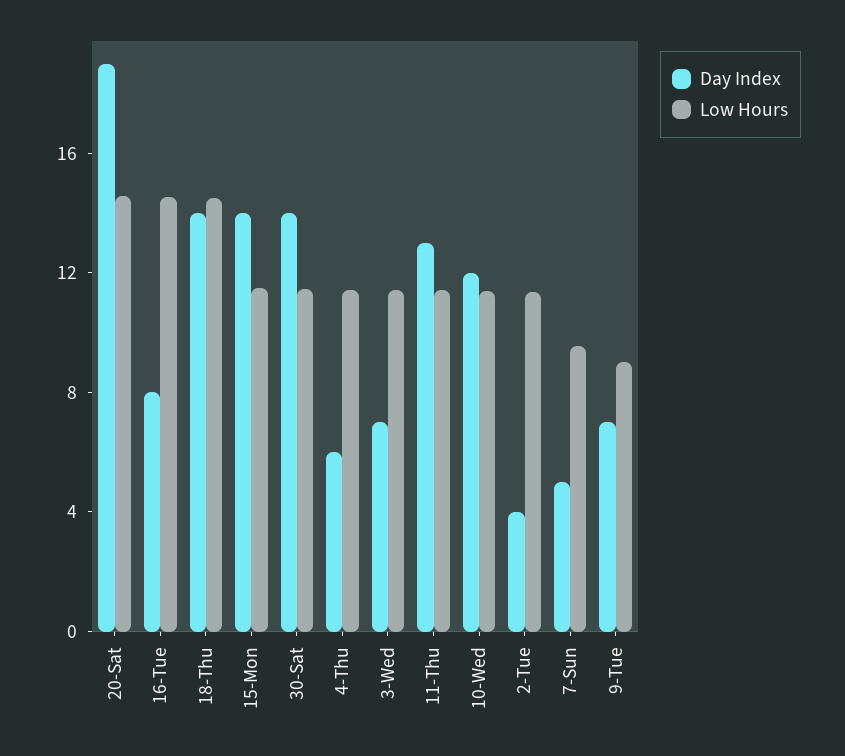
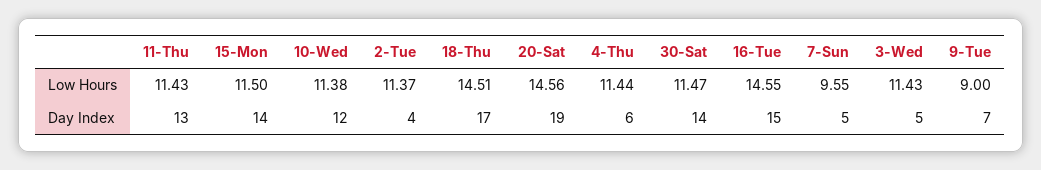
Day Index, 16-Tue: 8 -> 15
Day Index, 18-Thu: 14 -> 17
Day Index, 3-Wed: 7 -> 5

